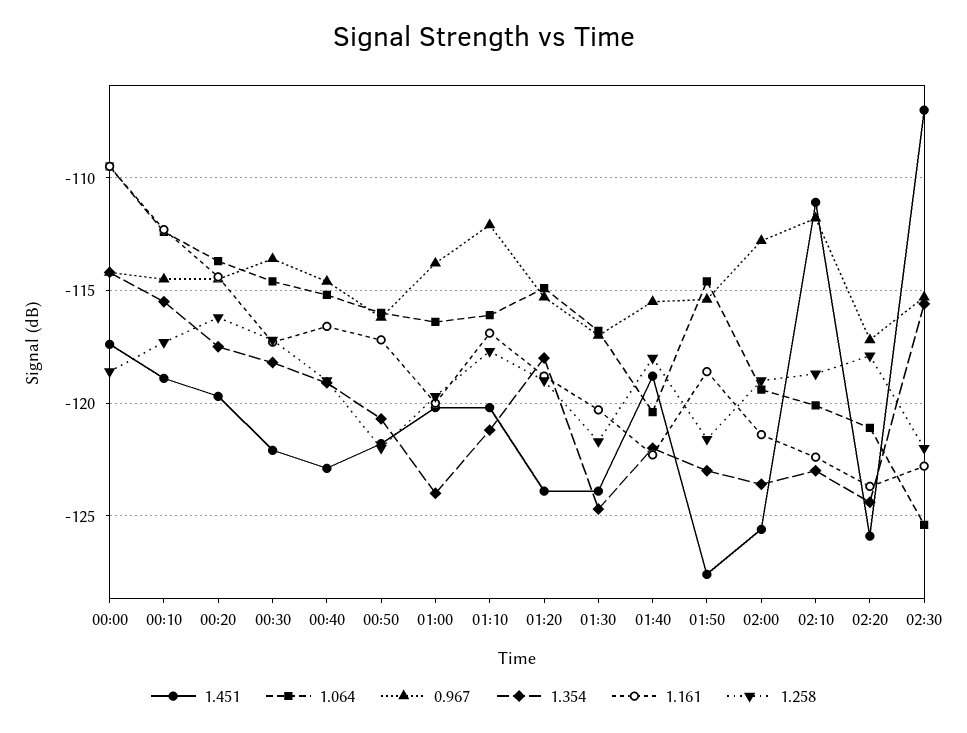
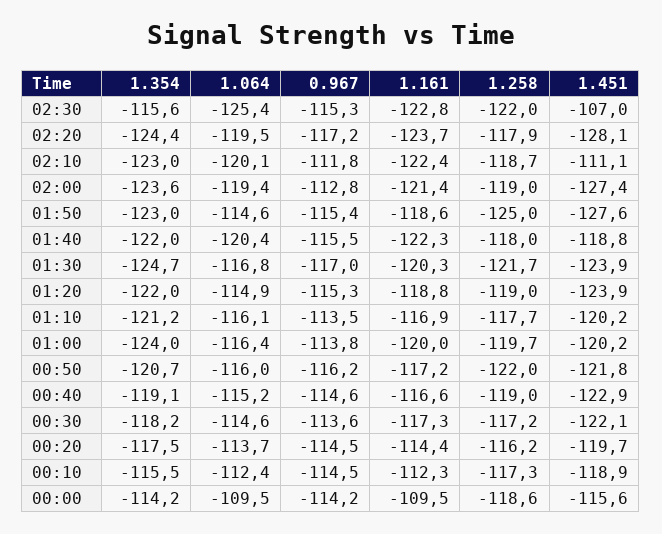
1.451, 00:00: -117.5 -> -115.6
0.967, 01:10: -112 -> -113.5
1.354, 01:20: -118 -> -122
1.258, 01:50: -121.5 -> -125
1.451, 02:00: -125.5 -> -127.4
1.451, 02:20: -126 -> -128.1
1.064, 02:20: -121 -> -119.5

